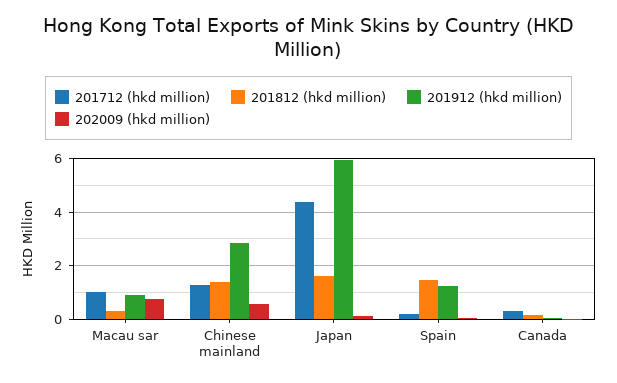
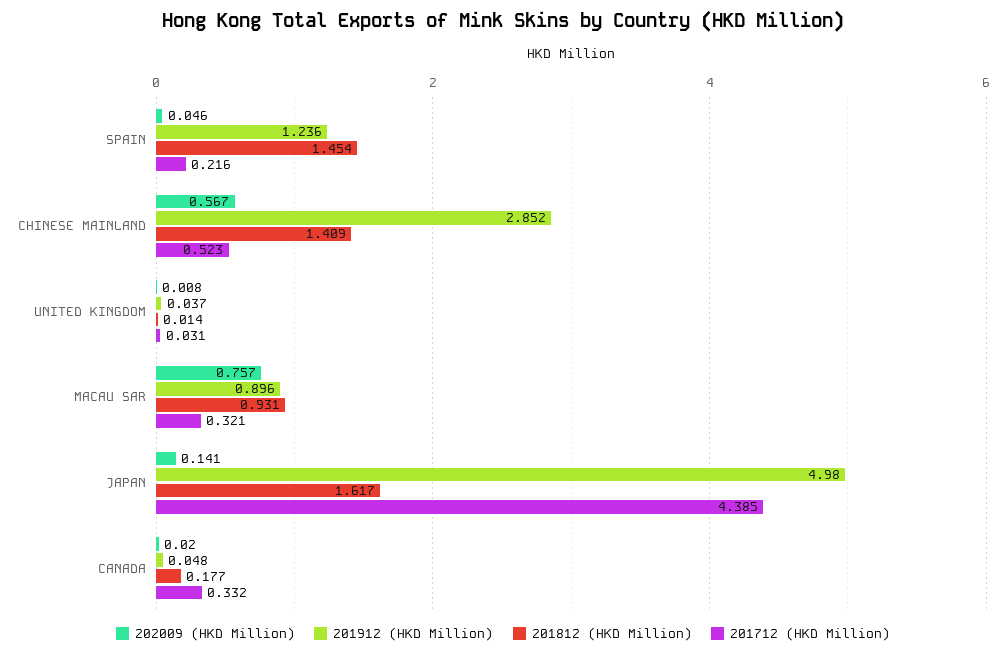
201712 (hkd million), Macau sar: 1 -> 0.321
201812 (hkd million), Macau sar: 0.25 -> 0.931
201712 (hkd million), Chinese mainland: 1.25 -> 0.523
201912 (hkd million), Japan: 6 -> 4.98
202009 (hkd million), UNITED KINGDOM: none -> 0.008
201912 (hkd million), UNITED KINGDOM: none -> 0.037
201812 (hkd million), UNITED KINGDOM: none -> 0.014
201712 (hkd million), UNITED KINGDOM: none -> 0.031

